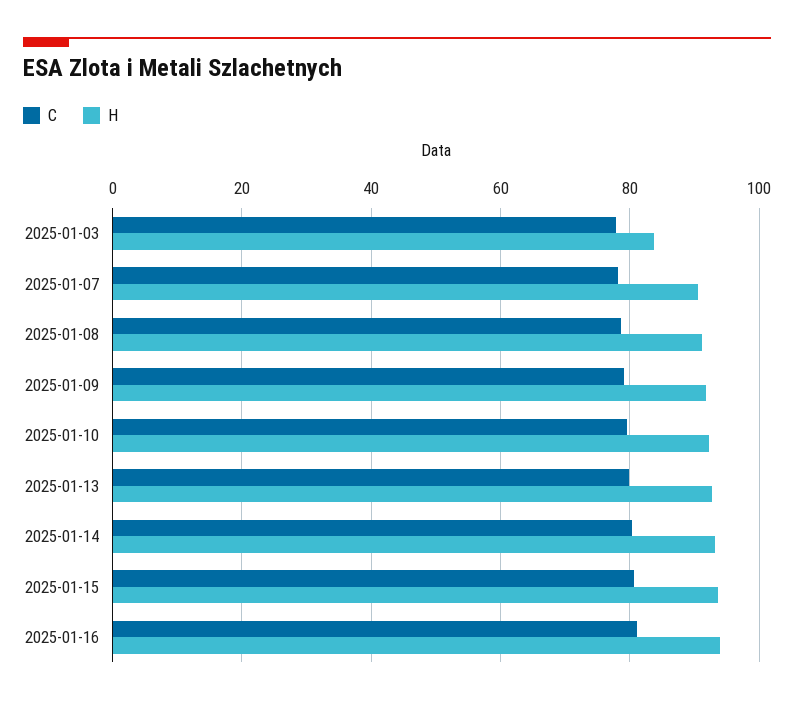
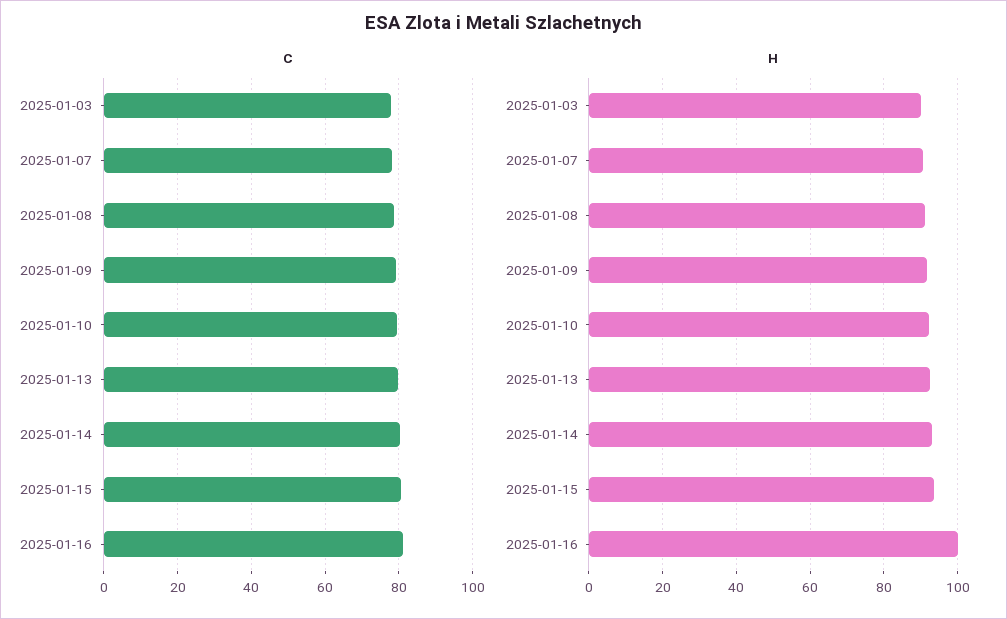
H, 2025-01-03: 84 -> 90
H, 2025-01-16: 94 -> 100

